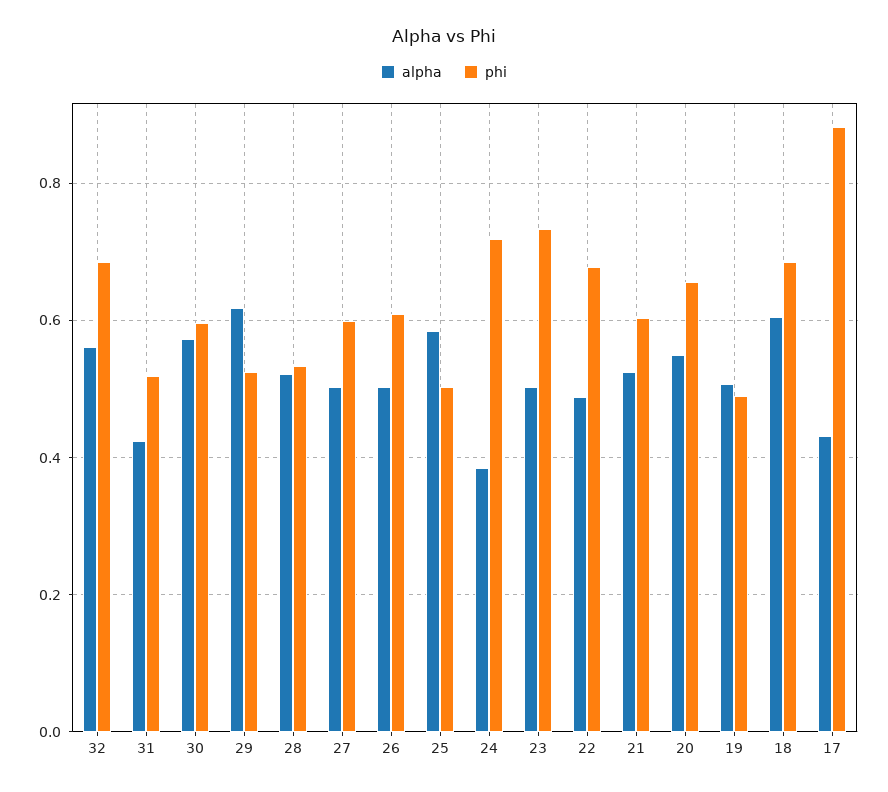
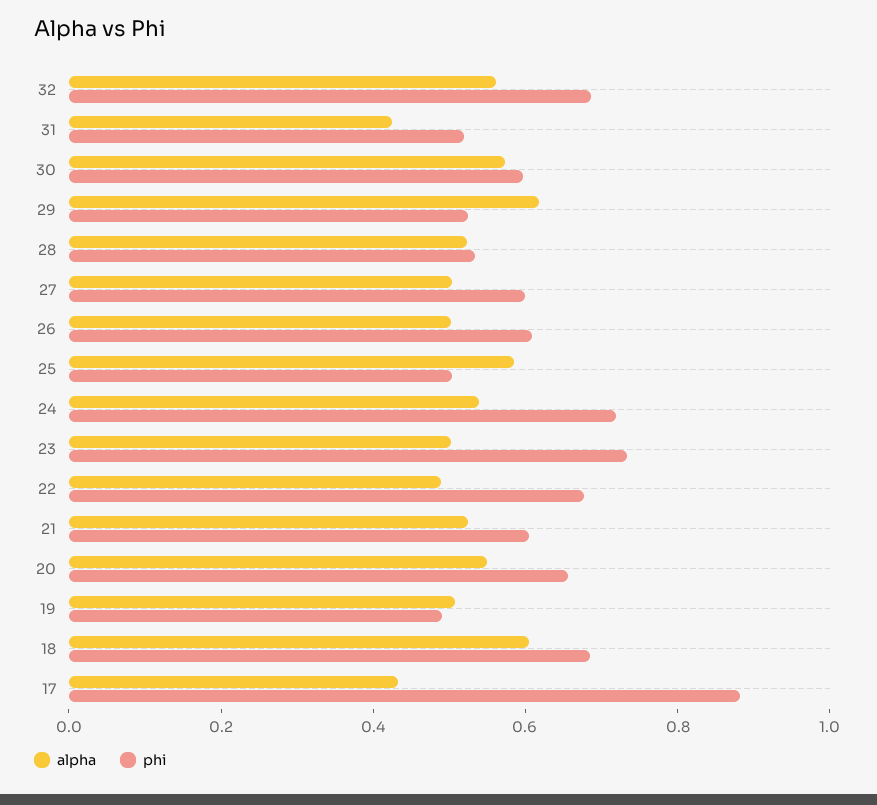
alpha, 24: 0.38 -> 0.55

